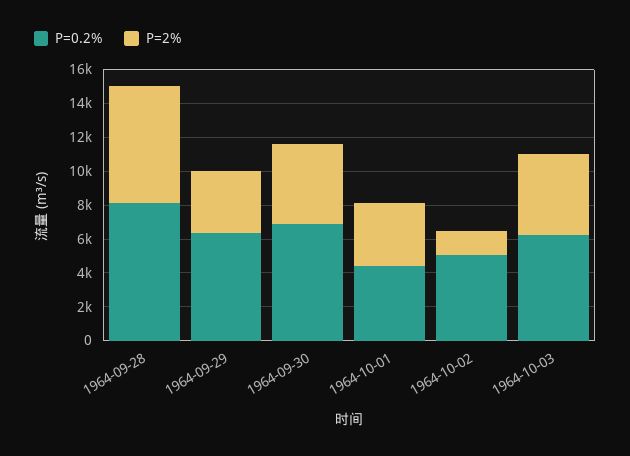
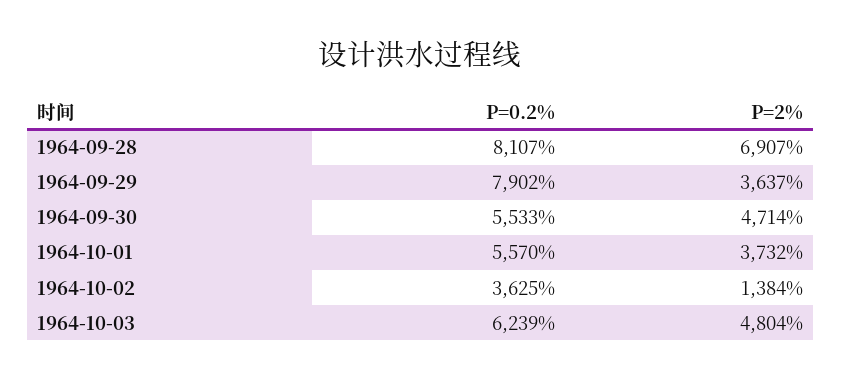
P=0.2%, 1964-09-29: 6500 -> 7902
P=0.2%, 1964-09-30: 7000 -> 5533
P=0.2%, 1964-10-01: 4500 -> 5570
P=0.2%, 1964-10-02: 5000 -> 3625

